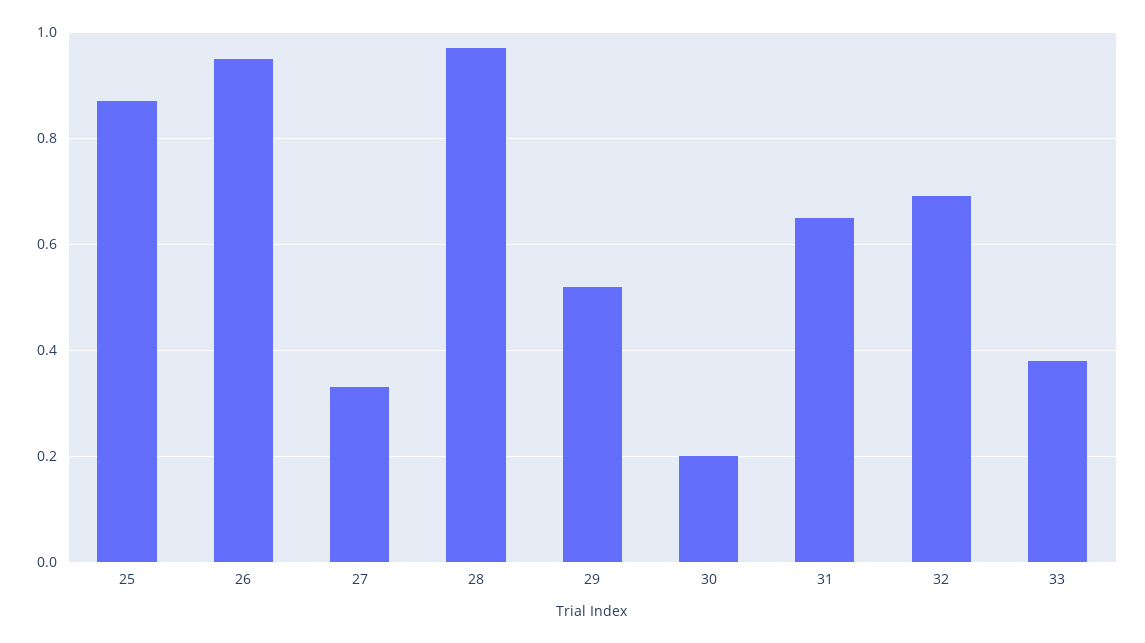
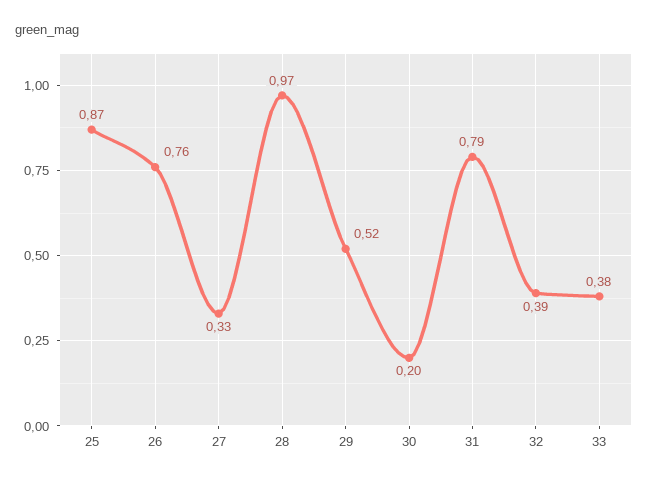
26: 0.95 -> 0.76
31: 0.65 -> 0.79
32: 0.7 -> 0.39

